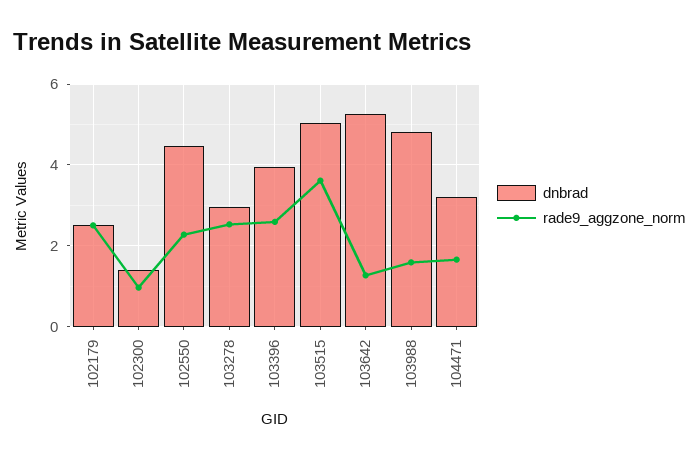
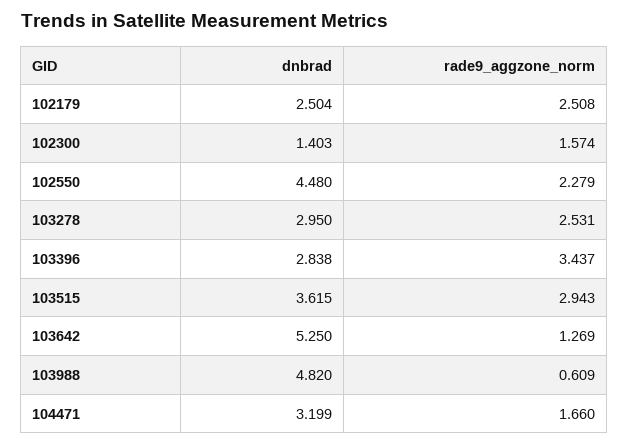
rade9_aggzone_norm, 102300: 1 -> 1.574
dnbrad, 103396: 4 -> 2.838
rade9_aggzone_norm, 103396: 2.6 -> 3.437
dnbrad, 103515: 5 -> 3.615
rade9_aggzone_norm, 103515: 3.6 -> 2.943
rade9_aggzone_norm, 103988: 1.6 -> 0.609

